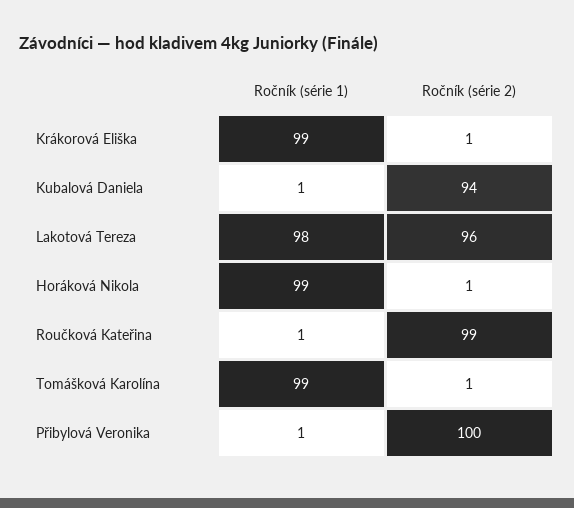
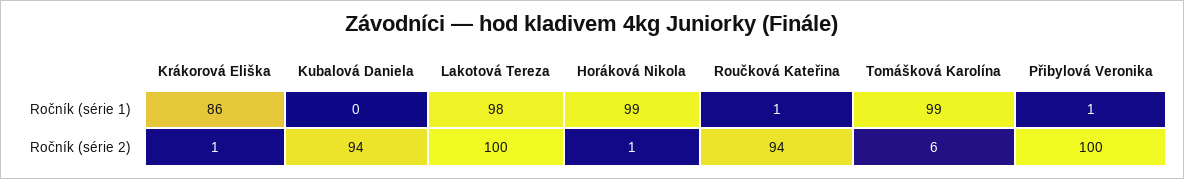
Ročník (série 1), Krákorová Eliška: 99 -> 86
Ročník (série 1), Kubalová Daniela: 1 -> 0
Ročník (série 2), Lakotová Tereza: 96 -> 100
Ročník (série 2), Roučková Kateřina: 99 -> 94
Ročník (série 2), Tomášková Karolína: 1 -> 6

